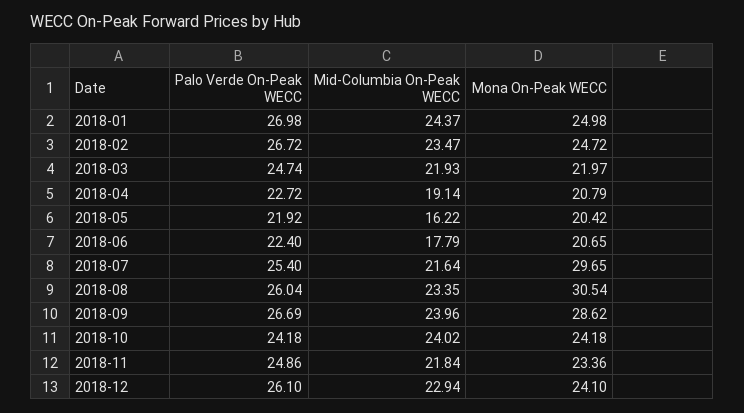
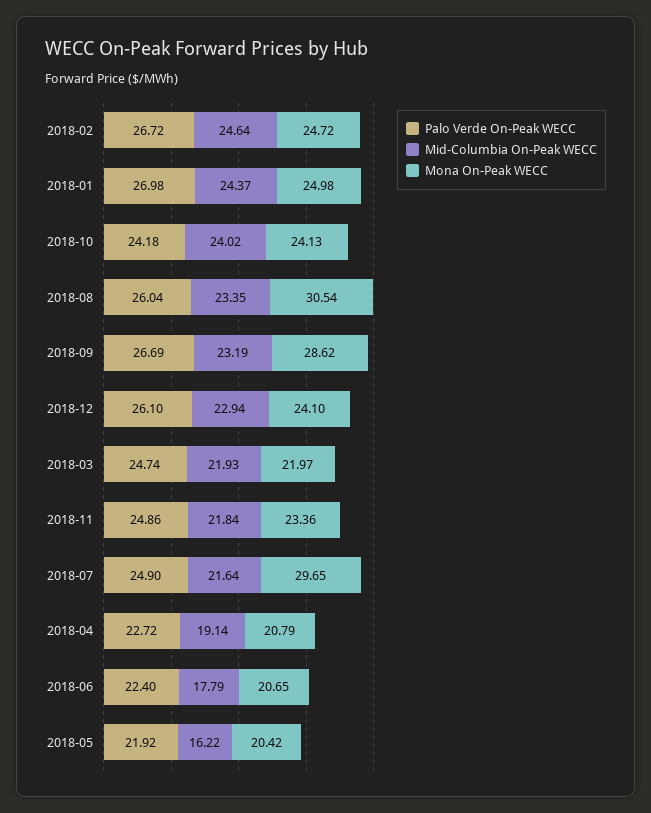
Mid-Columbia On-Peak WECC, 2018-02: 23.47 -> 24.64
Palo Verde On-Peak WECC, 2018-07: 25.4 -> 24.9
Mid-Columbia On-Peak WECC, 2018-09: 23.96 -> 23.19
Mona On-Peak WECC, 2018-10: 24.18 -> 24.13

